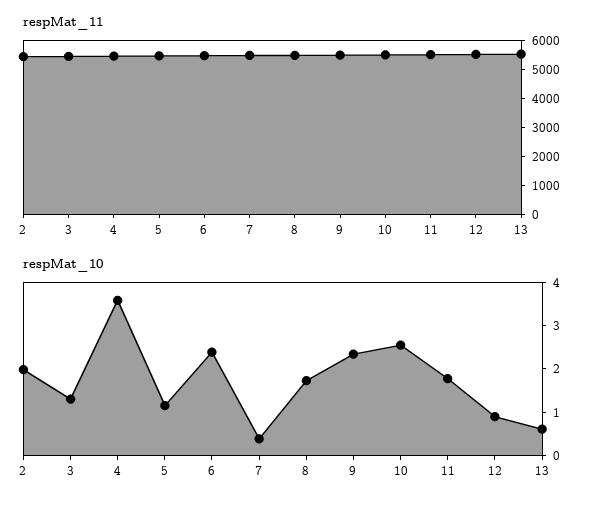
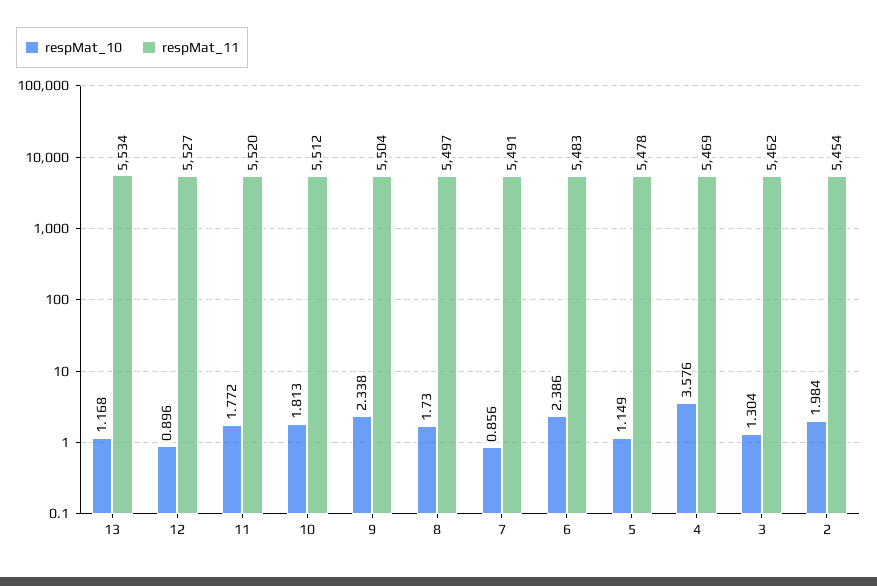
respMat_10, 7: 0.4 -> 0.856
respMat_10, 10: 2.6 -> 1.813
respMat_10, 13: 0.6 -> 1.168

